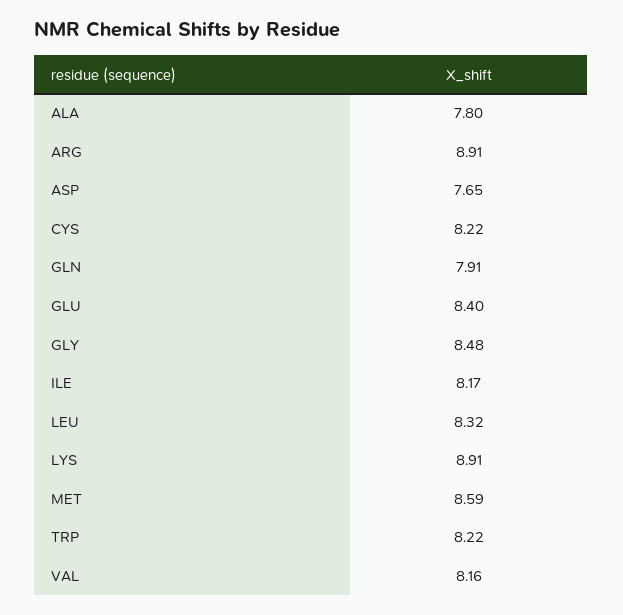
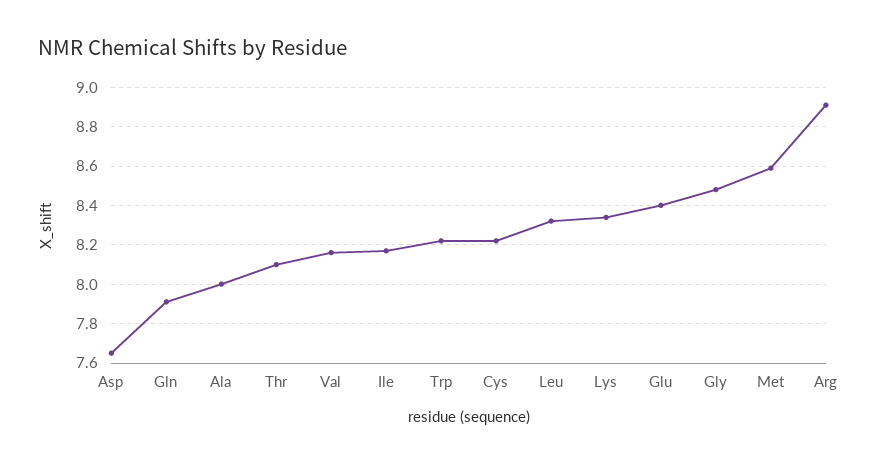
ALA: 7.8 -> 8
LYS: 8.91 -> 8.35
Thr: none -> 8.1

